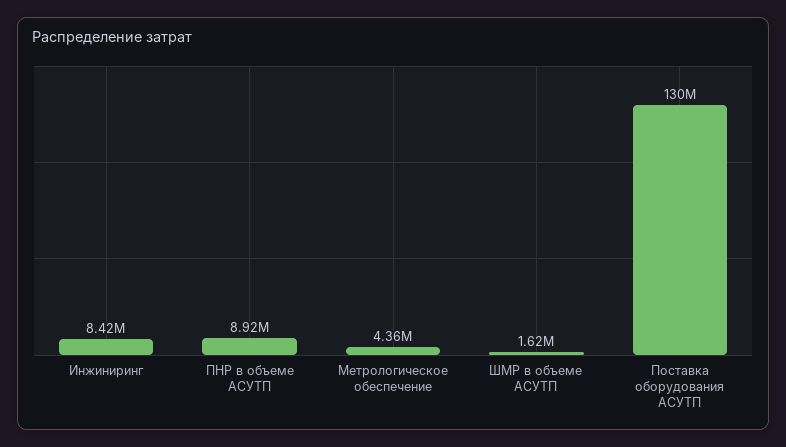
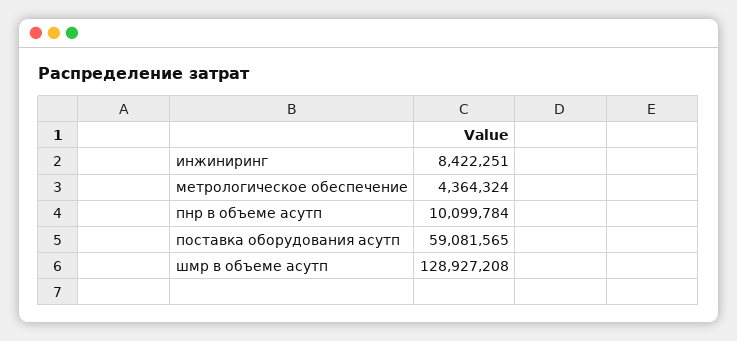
ПНР в объеме АСУТП: 8920000 -> 10099784
ШМР в объеме АСУТП: 1620000 -> 128927208
Поставка оборудования АСУТП: 130000000 -> 59081565

